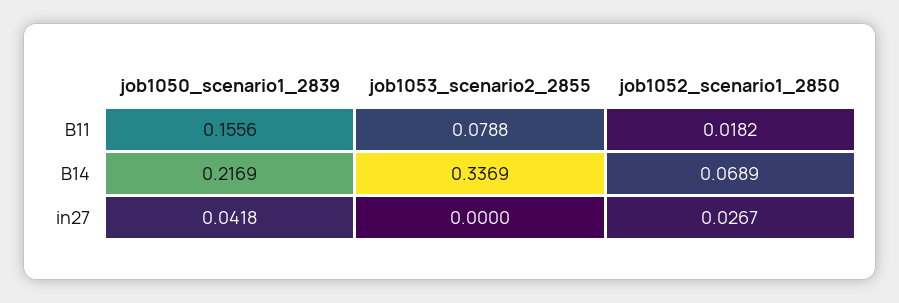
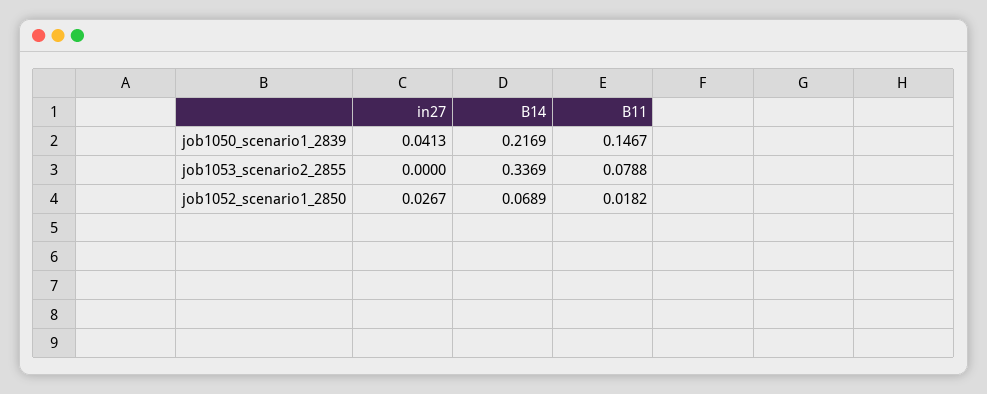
job1050_scenario1_2839, B11: 0.1556 -> 0.1467
job1050_scenario1_2839, in27: 0.0418 -> 0.0413

